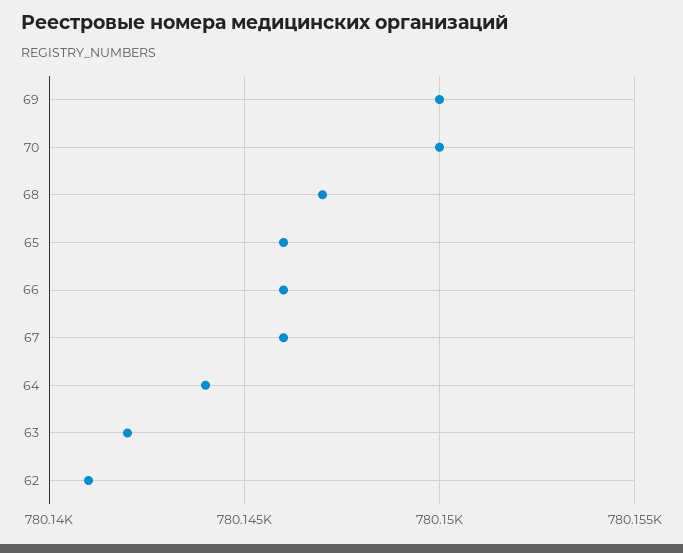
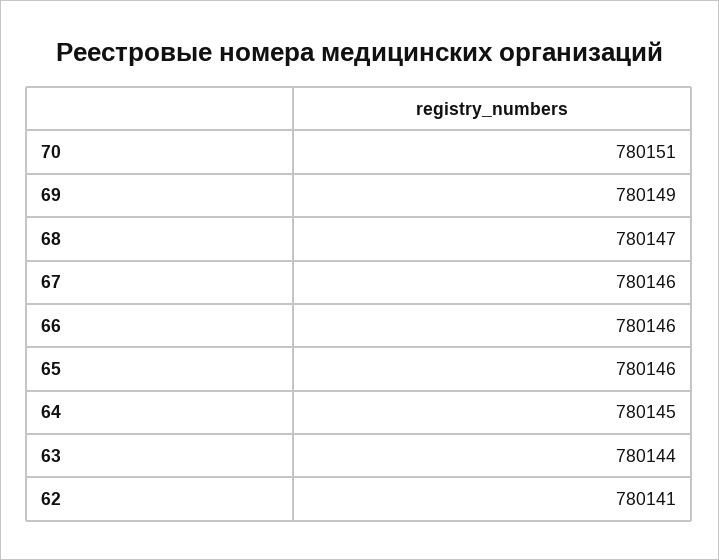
69: 780150 -> 780149
70: 780150 -> 780151
64: 780144 -> 780145
63: 780142 -> 780144

